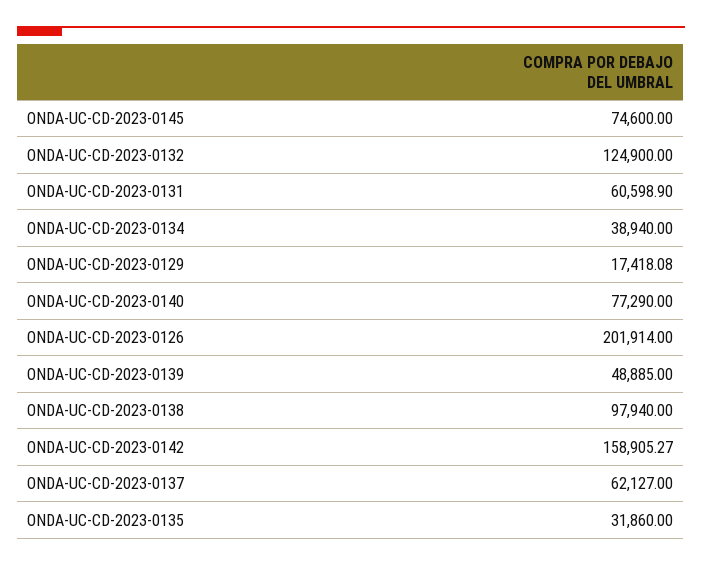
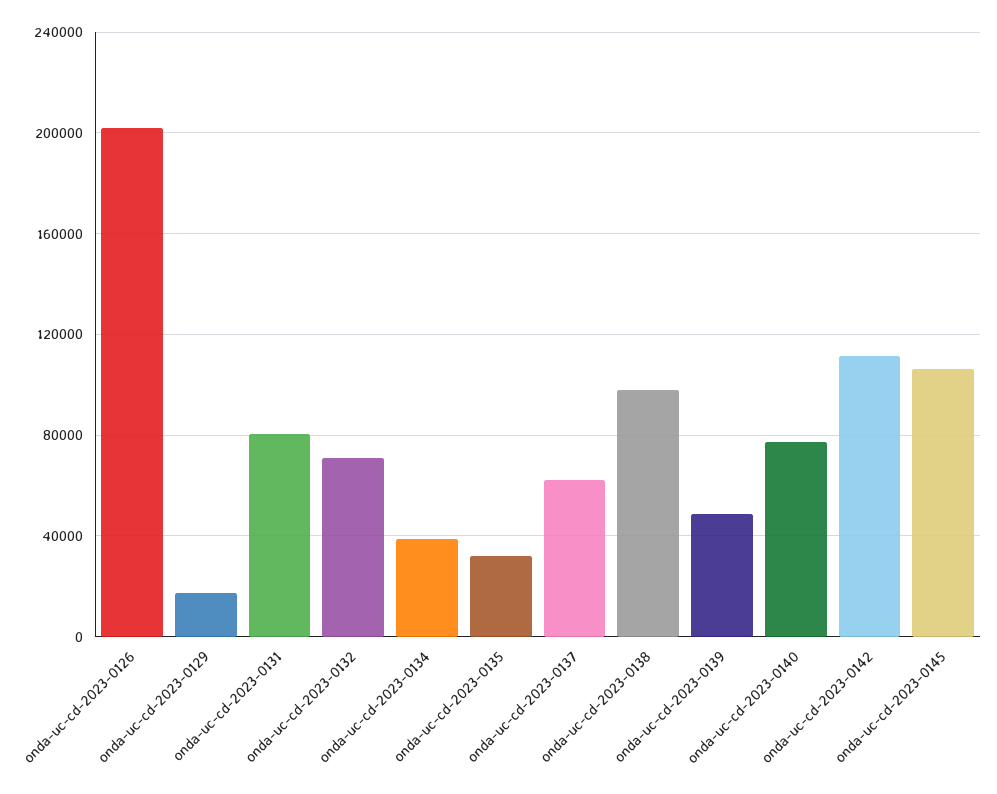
ONDA-UC-CD-2023-0145: 74600 -> 105000
ONDA-UC-CD-2023-0132: 124900 -> 70000
ONDA-UC-CD-2023-0131: 60598.9 -> 80000
ONDA-UC-CD-2023-0142: 158905.27 -> 110000

